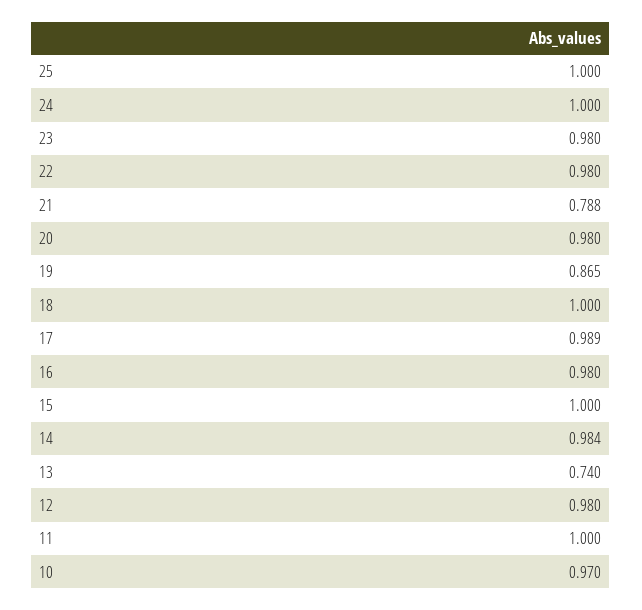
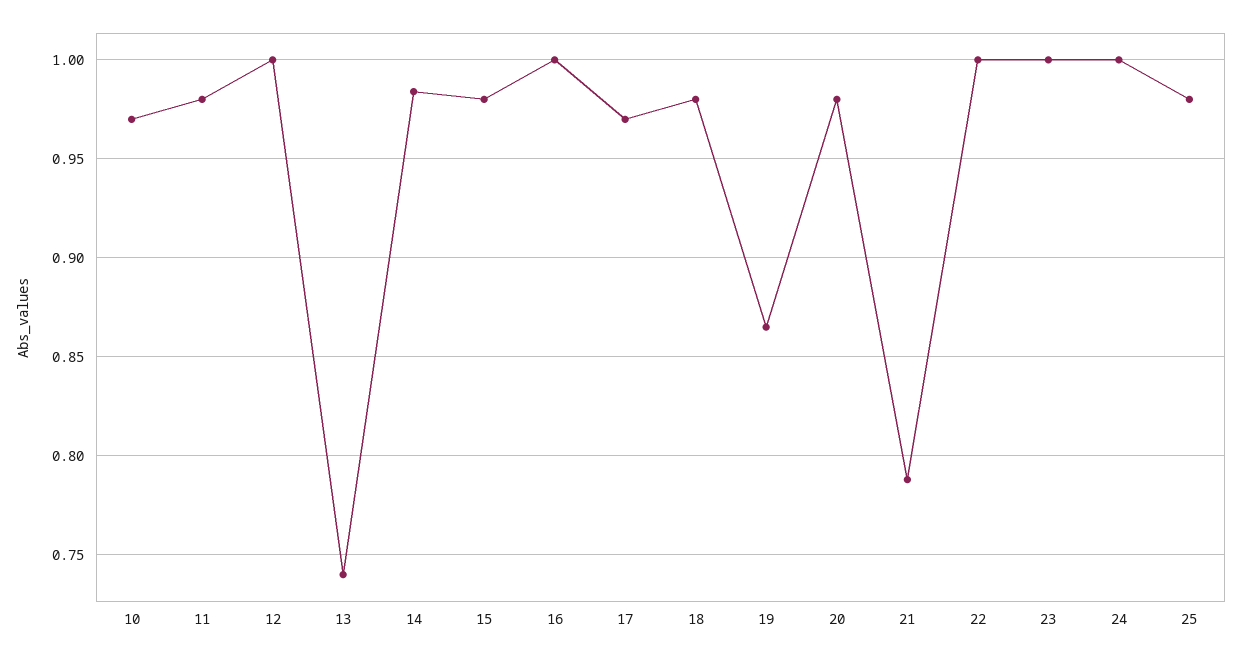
25: 1 -> 0.98
23: 0.98 -> 1
22: 0.98 -> 1
18: 1 -> 0.98
17: 0.989 -> 0.97
16: 0.98 -> 1
15: 1 -> 0.98
12: 0.98 -> 1
11: 1 -> 0.98

